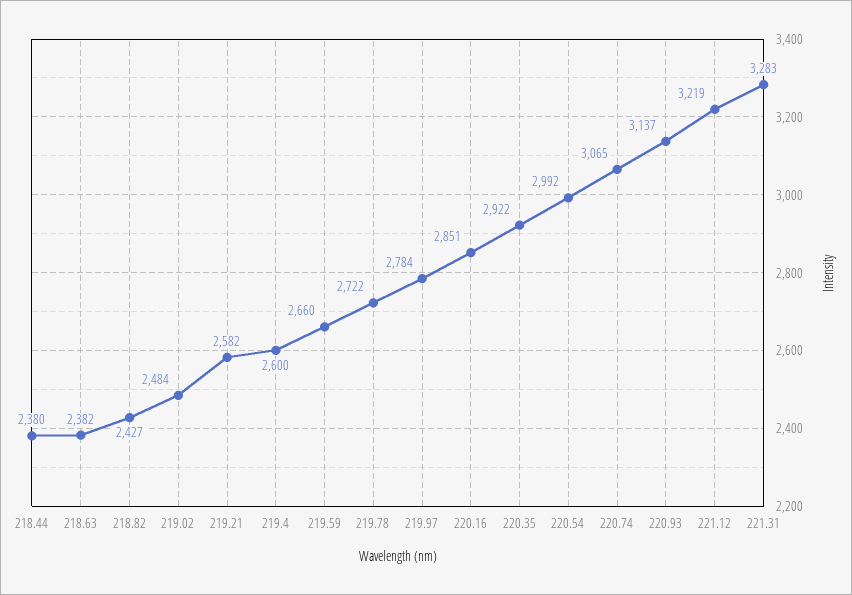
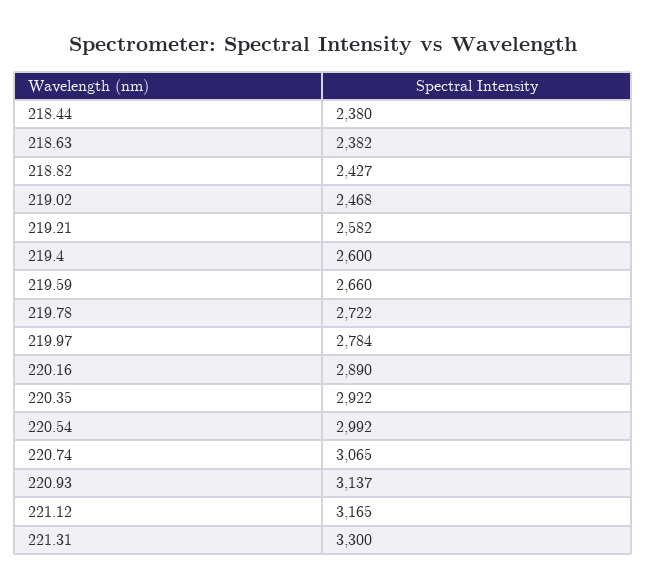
219.02: 2484 -> 2468
220.16: 2851 -> 2890
221.12: 3219 -> 3165
221.31: 3283 -> 3300

